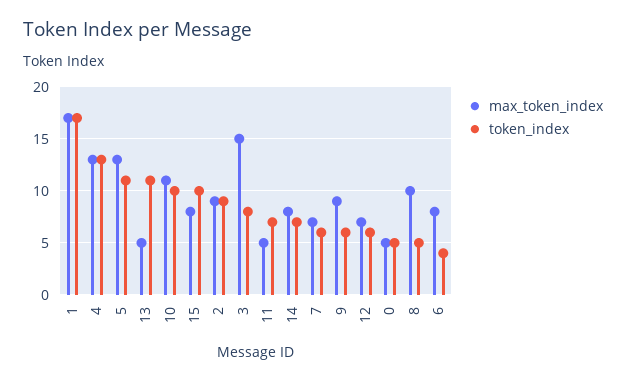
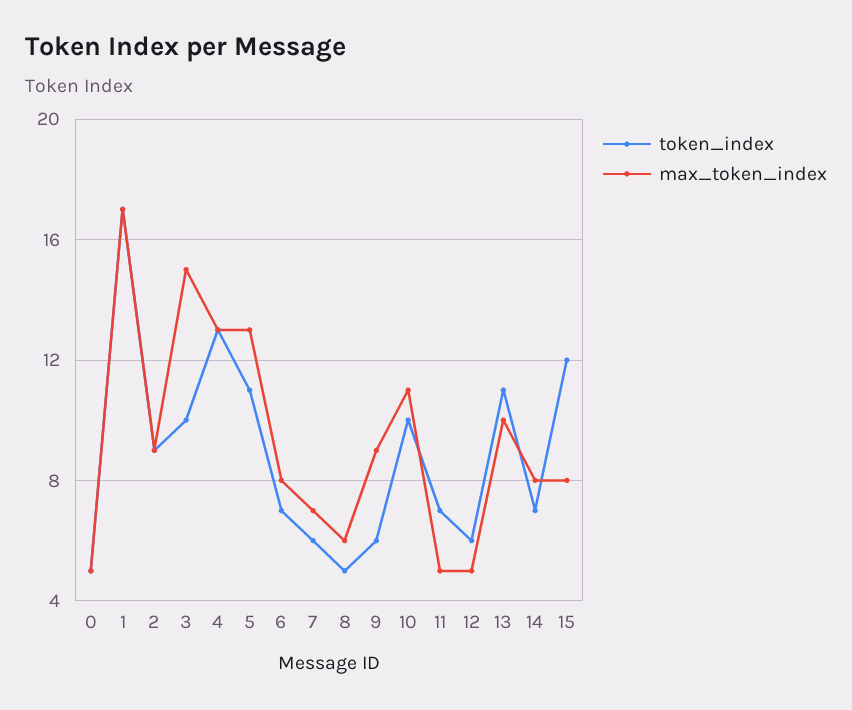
max_token_index, 13: 5 -> 10
token_index, 15: 10 -> 12
token_index, 3: 8 -> 10
max_token_index, 12: 7 -> 5
max_token_index, 8: 10 -> 6
token_index, 6: 4 -> 7

